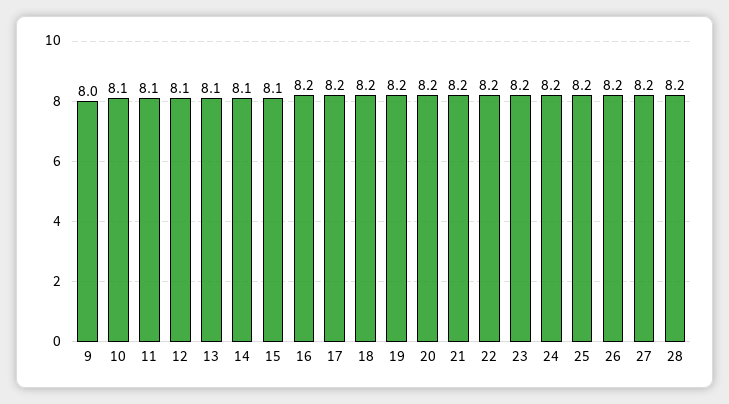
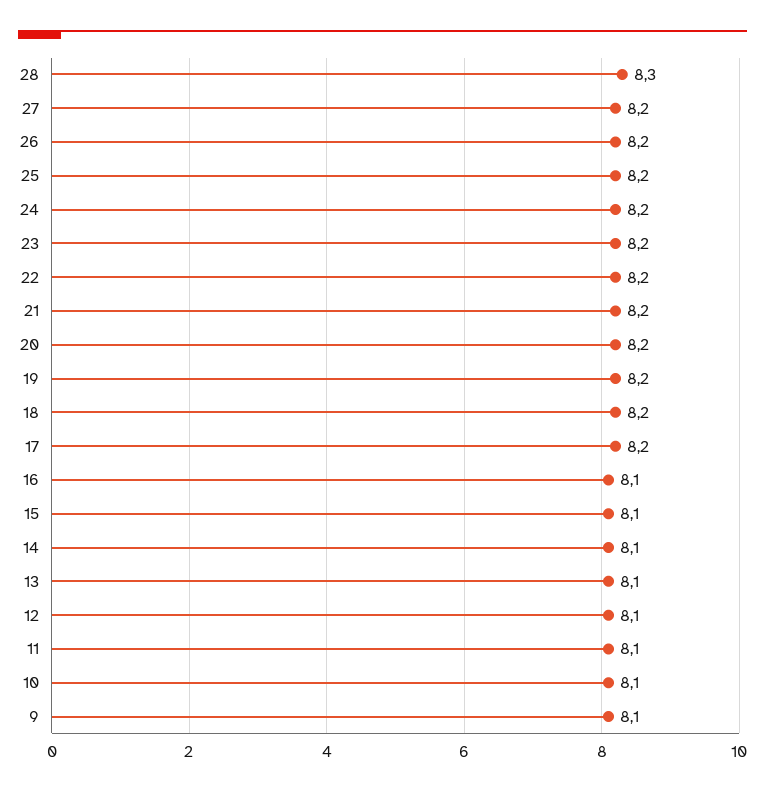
9: 8 -> 8.1
16: 8.2 -> 8.1
28: 8.2 -> 8.3

